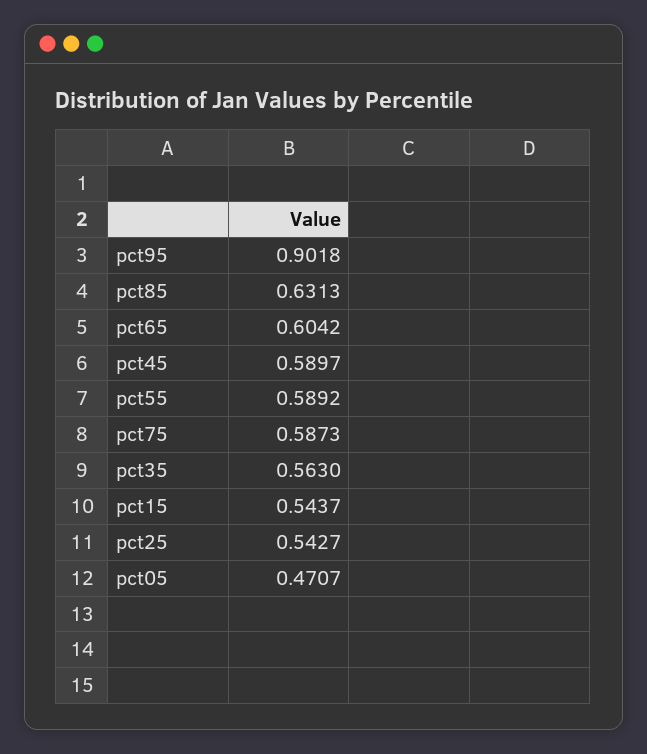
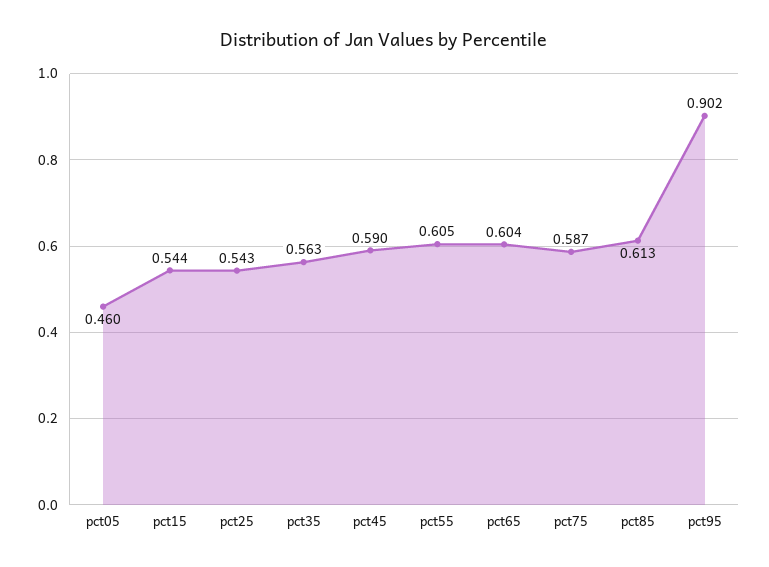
pct85: 0.6313 -> 0.613
pct55: 0.5892 -> 0.605
pct05: 0.4707 -> 0.46

